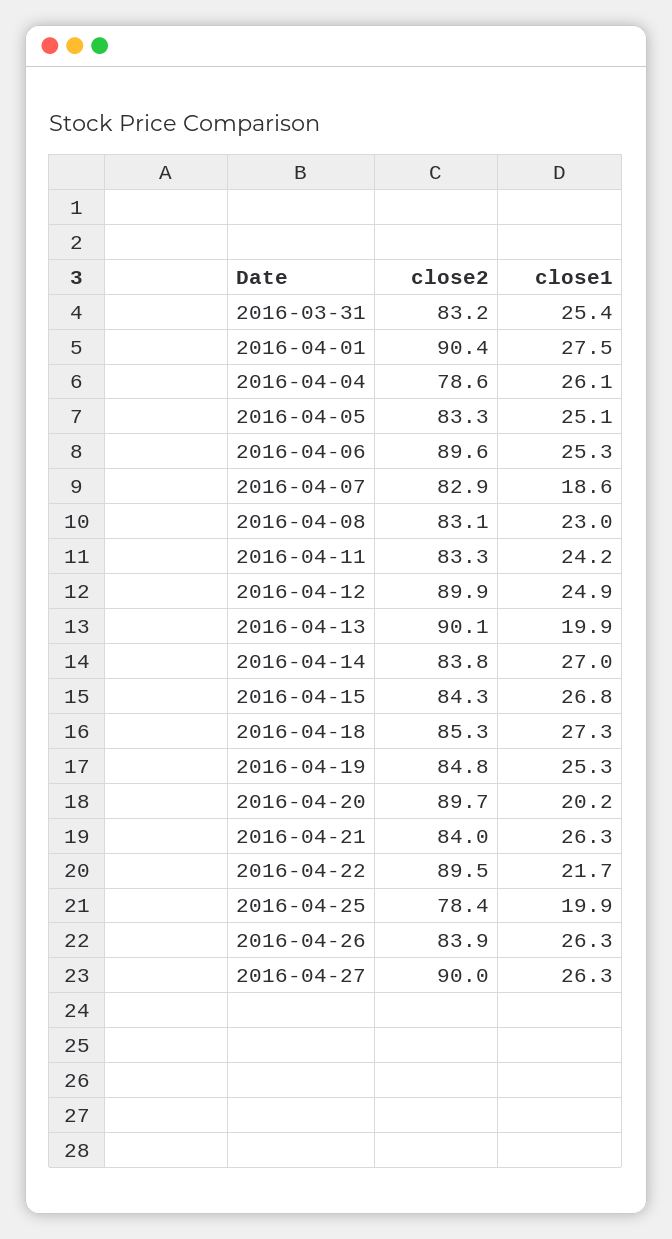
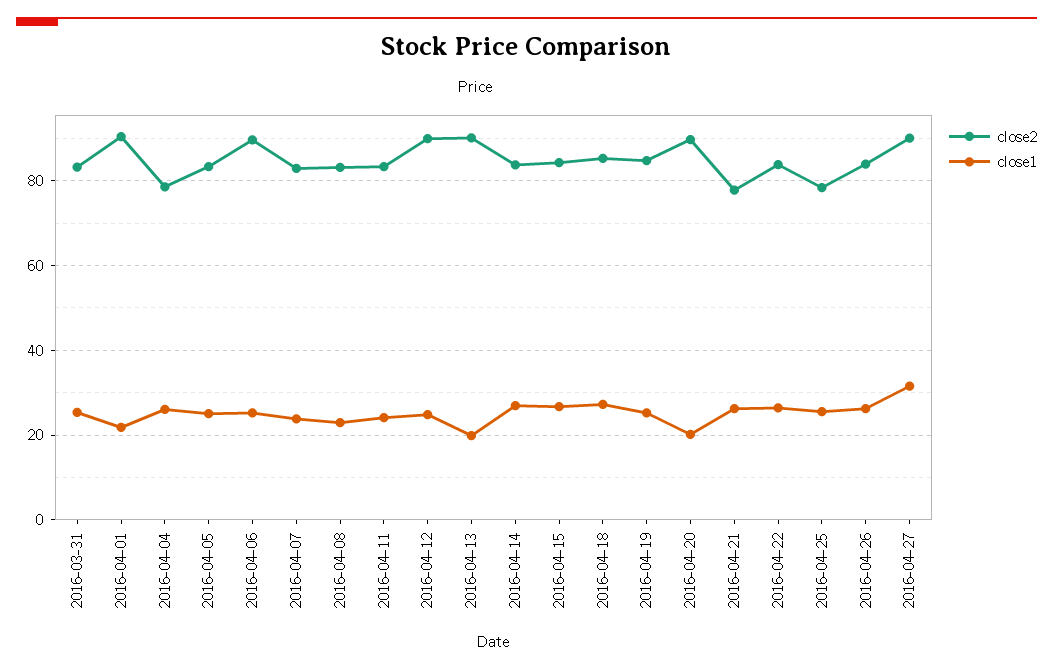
close1, 2016-04-01: 27.5 -> 22
close1, 2016-04-07: 18.6 -> 24
close2, 2016-04-21: 84 -> 78
close2, 2016-04-22: 89.5 -> 84
close1, 2016-04-22: 21.7 -> 26
close1, 2016-04-25: 19.9 -> 26
close1, 2016-04-27: 26.3 -> 32

